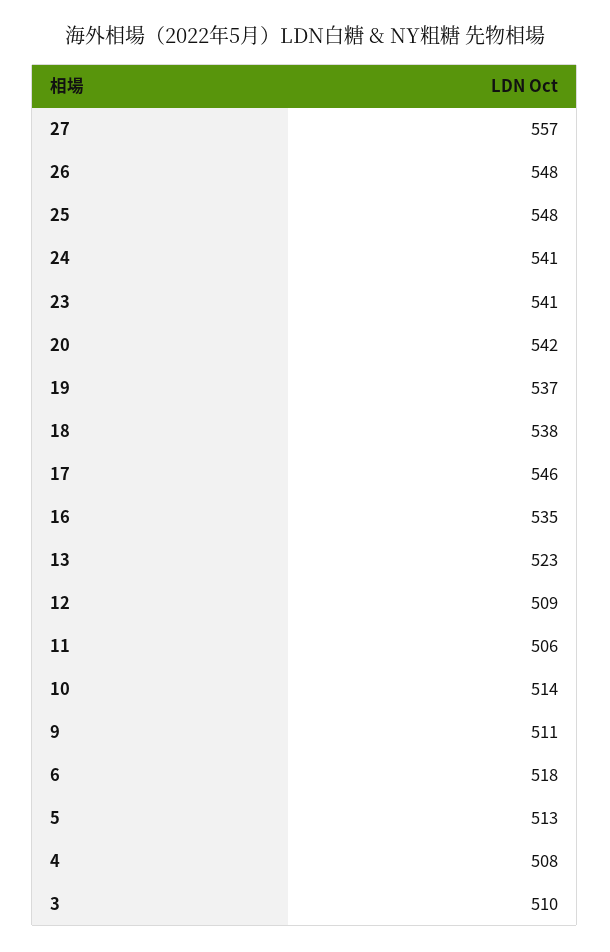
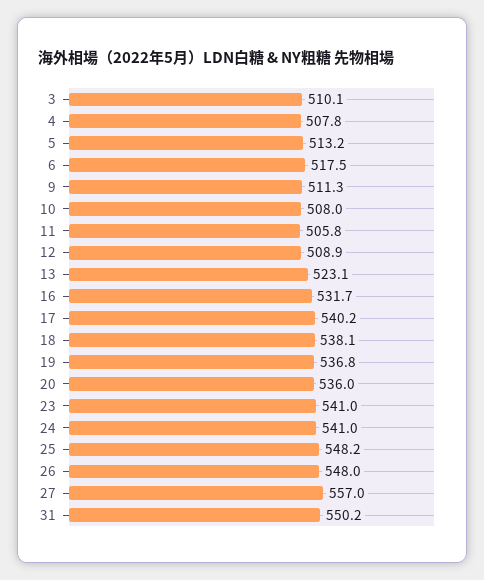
20: 542 -> 536
17: 546 -> 540.2
16: 535 -> 531.7
10: 514 -> 508
31: none -> 550.2

